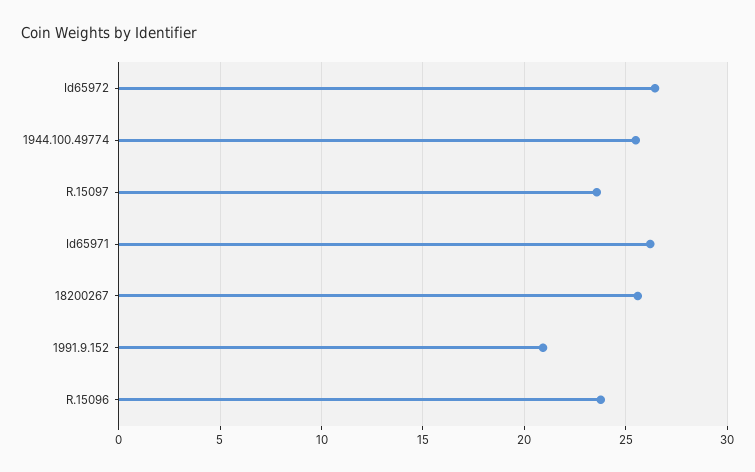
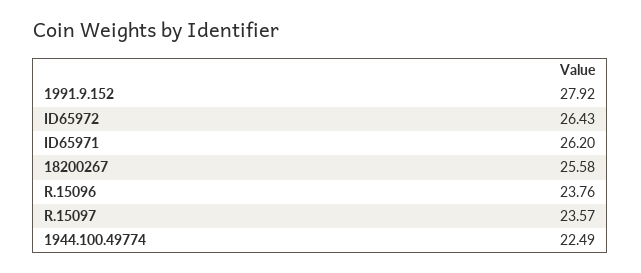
1944.100.49774: 25.5 -> 22.49
1991.9.152: 21 -> 27.92

